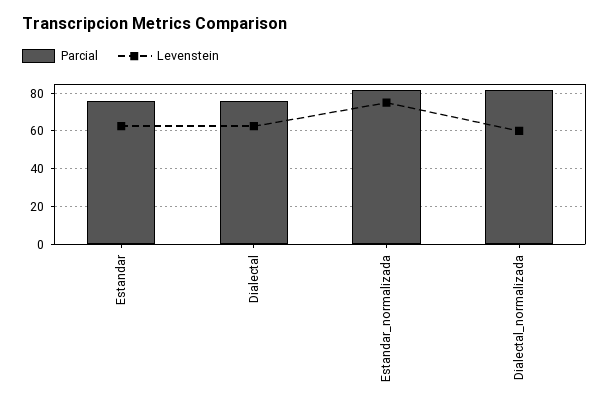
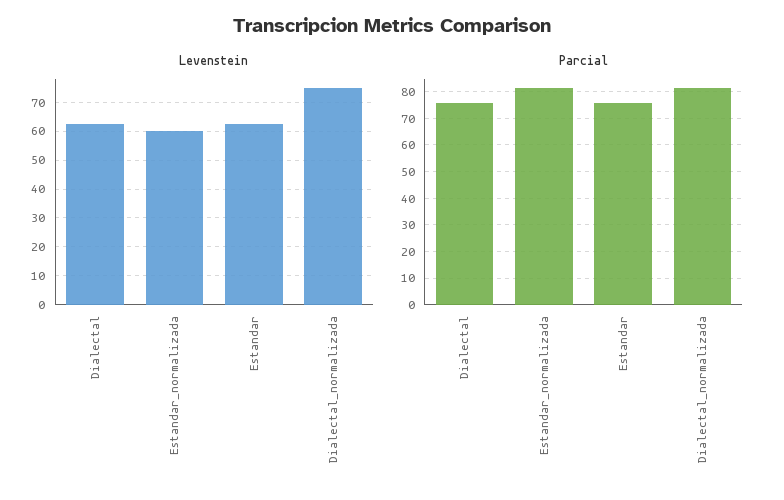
Levenstein, Estandar_normalizada: 75 -> 60
Levenstein, Dialectal_normalizada: 60 -> 75

